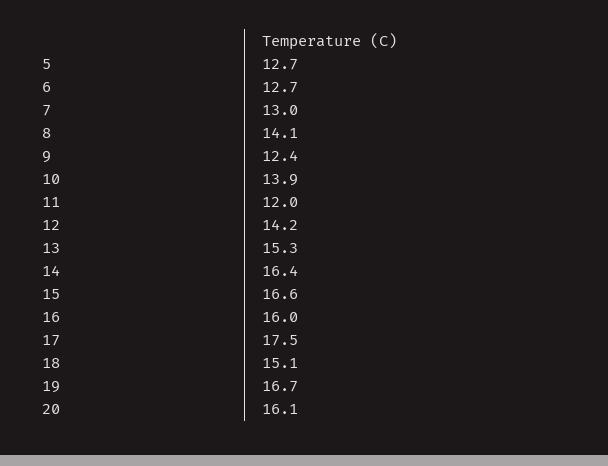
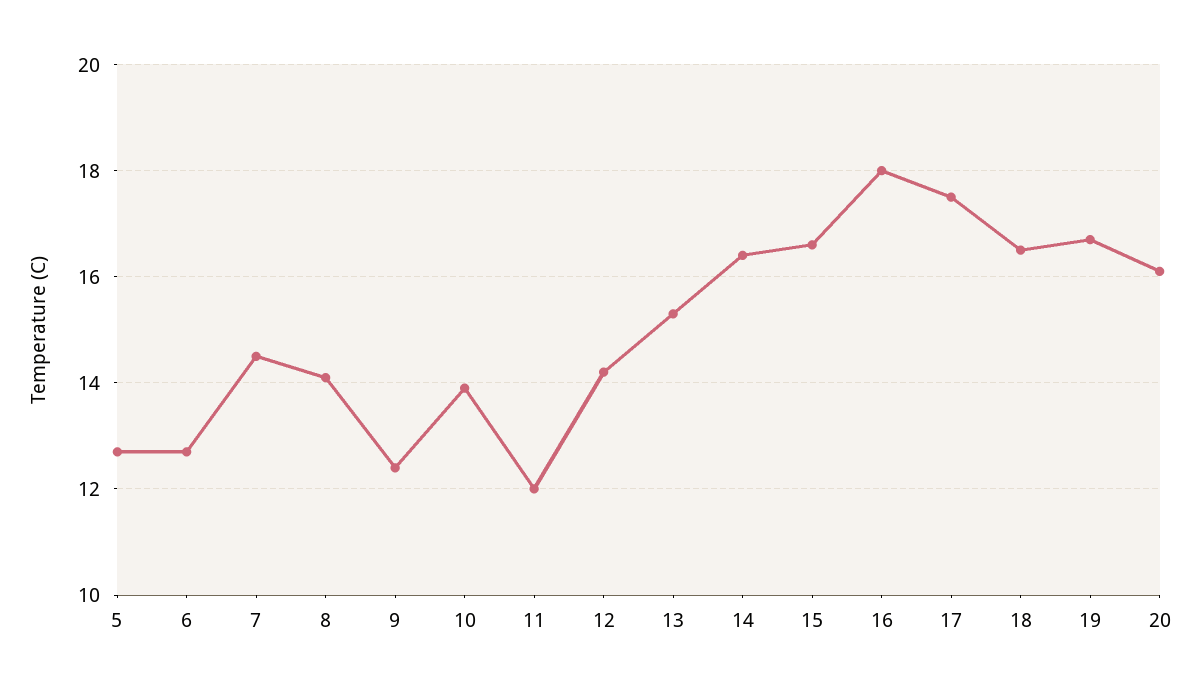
7: 13 -> 14.5
16: 16 -> 18
18: 15.1 -> 16.5

